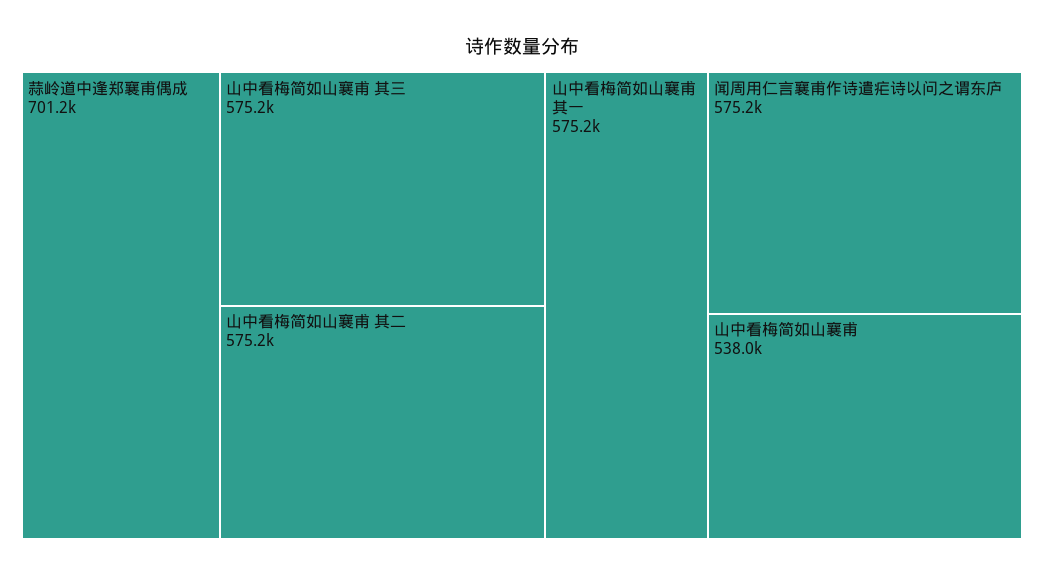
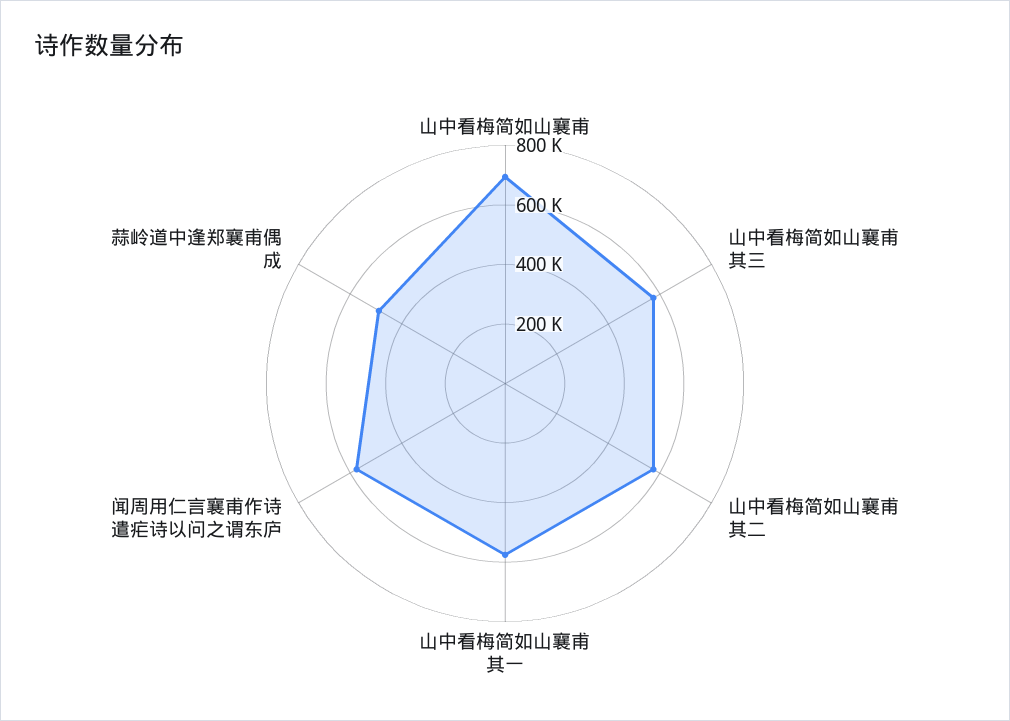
蒜岭道中逢郑襄甫偶成: 701200 -> 500000
山中看梅简如山襄甫: 538000 -> 700000

